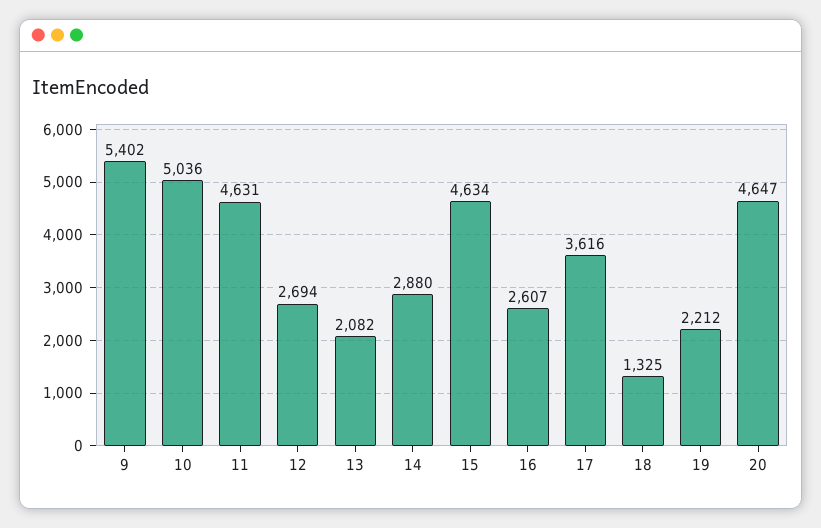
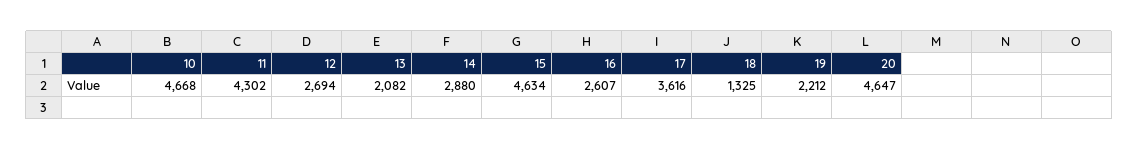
9: 5402 -> none
10: 5036 -> 4668
11: 4631 -> 4302

